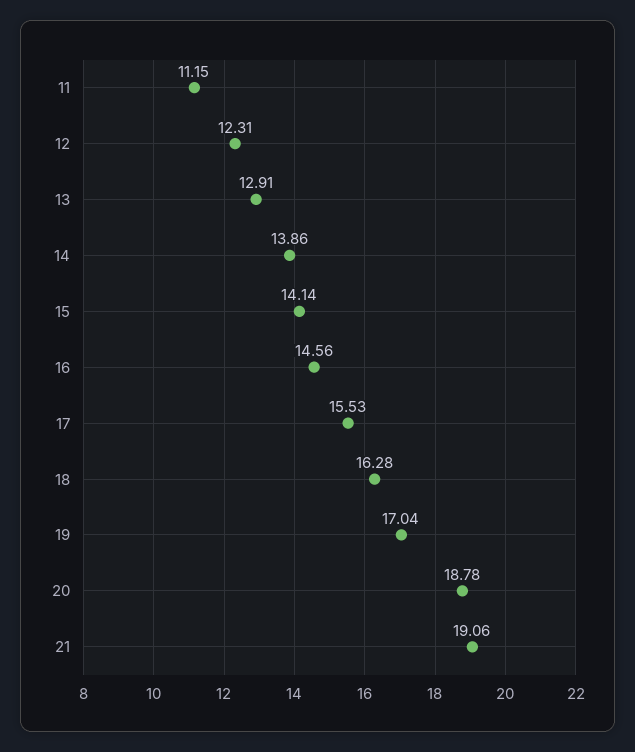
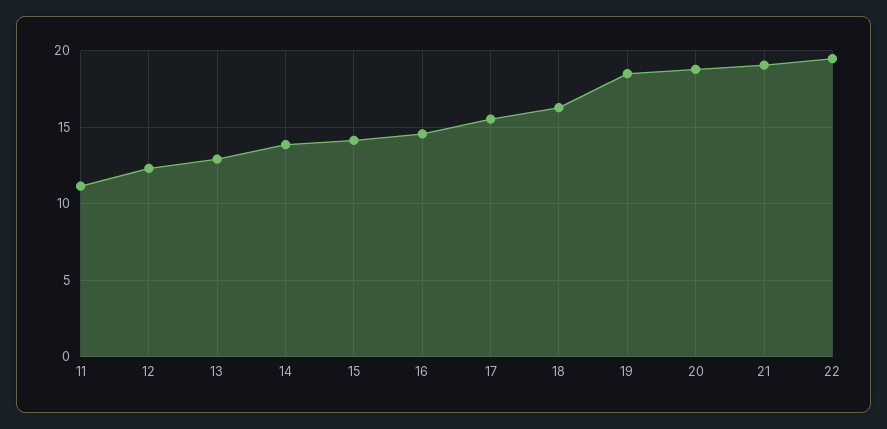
19: 17.04 -> 18.5
22: none -> 19.5

